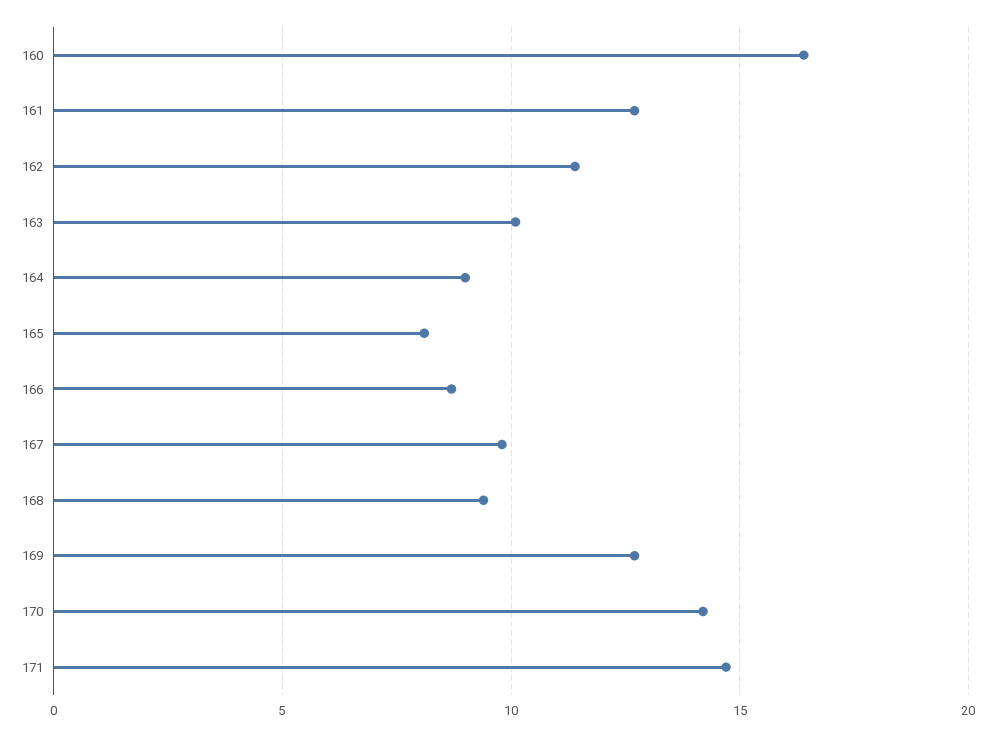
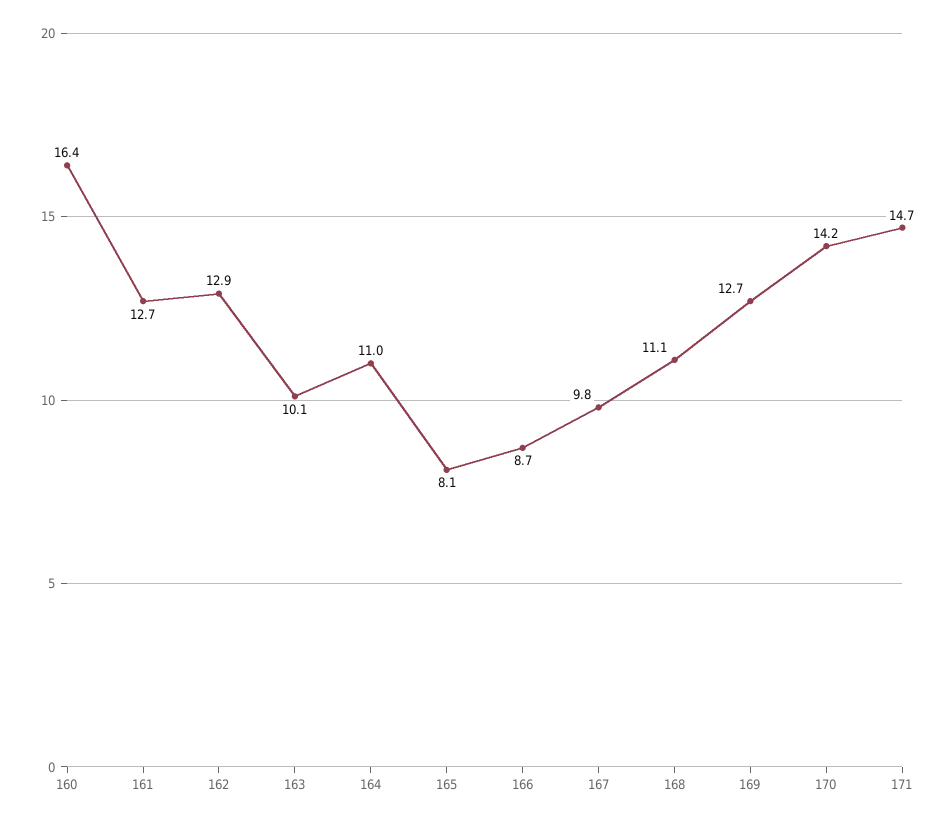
162: 11.5 -> 12.9
164: 9 -> 11
168: 9.5 -> 11.1

